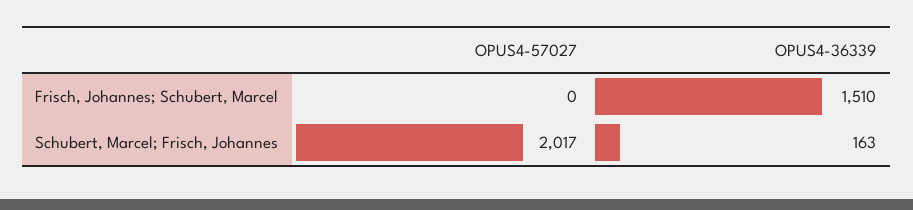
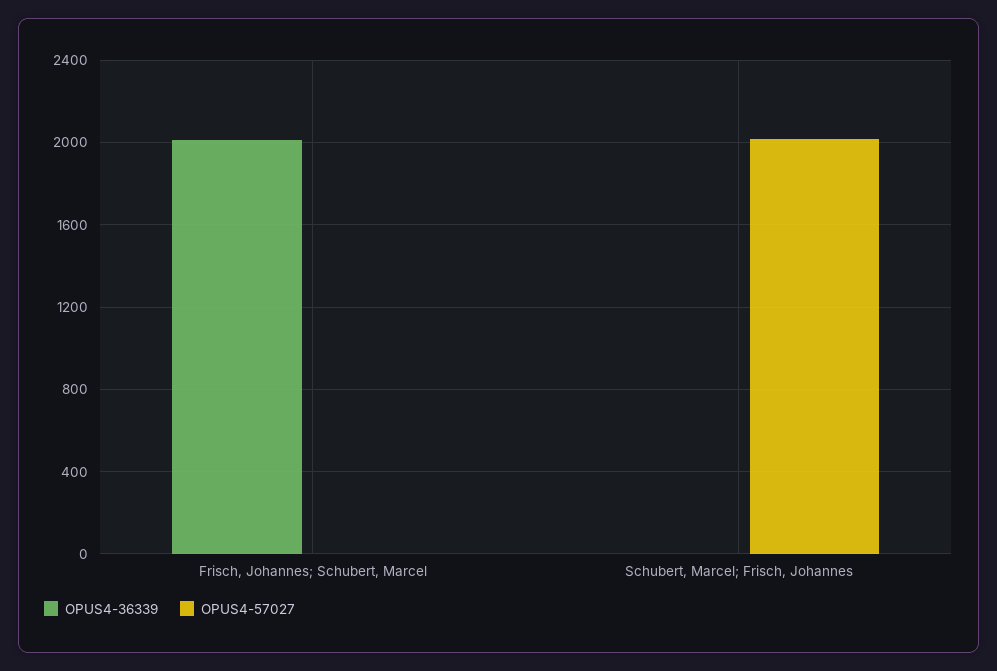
OPUS4-36339, Frisch, Johannes; Schubert, Marcel: 1510 -> 2000
OPUS4-36339, Schubert, Marcel; Frisch, Johannes: 163 -> 0

